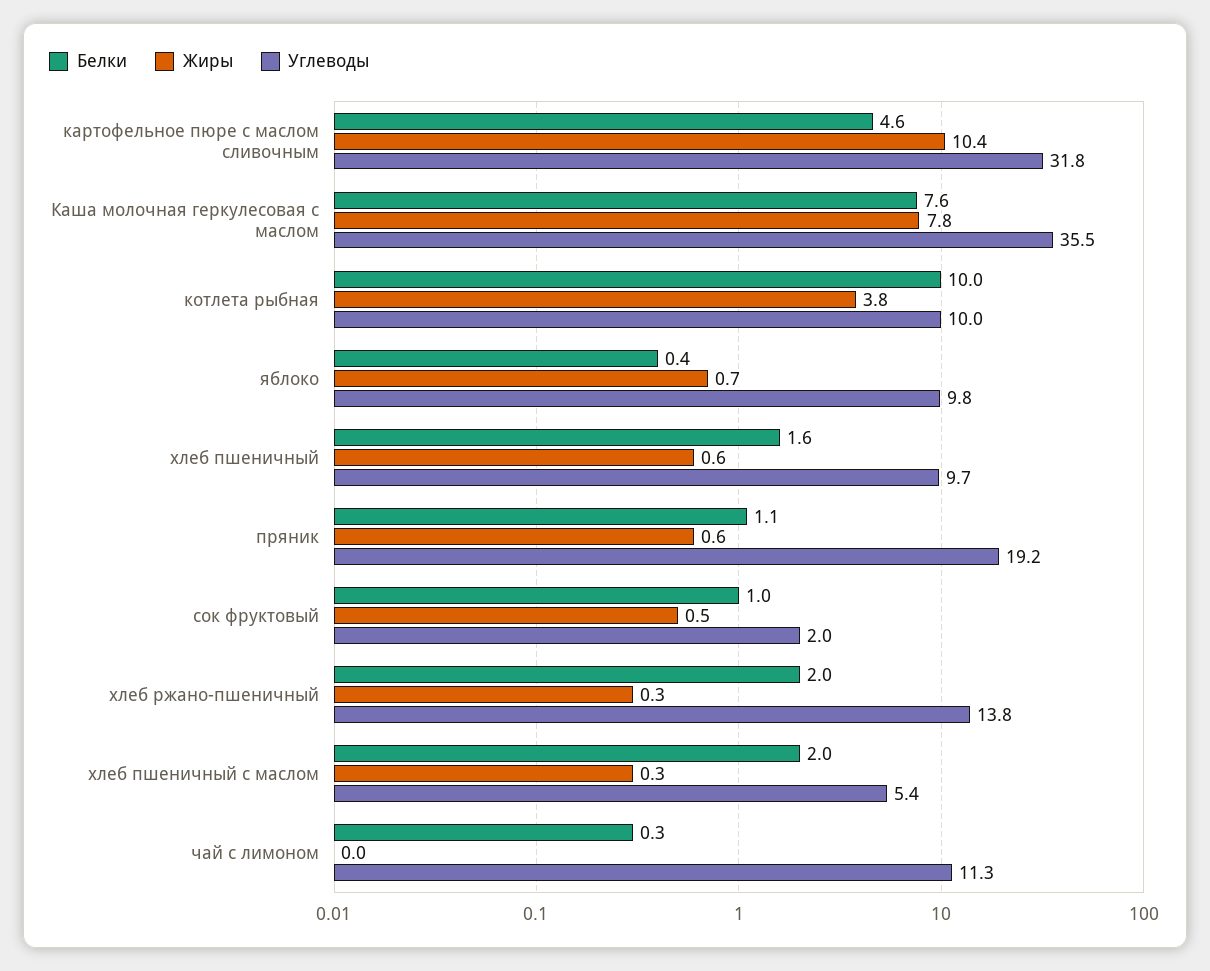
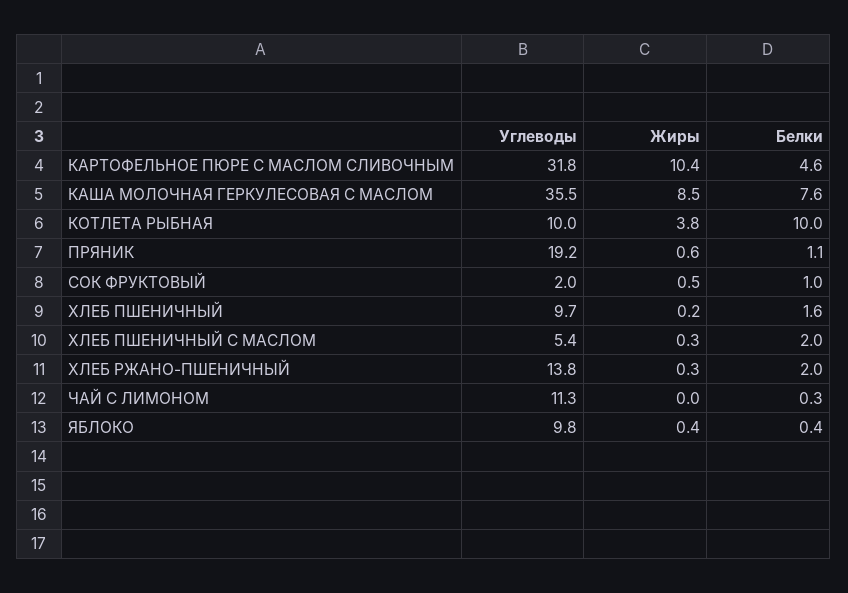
Жиры, Каша молочная геркулесовая с маслом: 7.8 -> 8.5
Жиры, яблоко: 0.7 -> 0.4
Жиры, хлеб пшеничный: 0.6 -> 0.2

